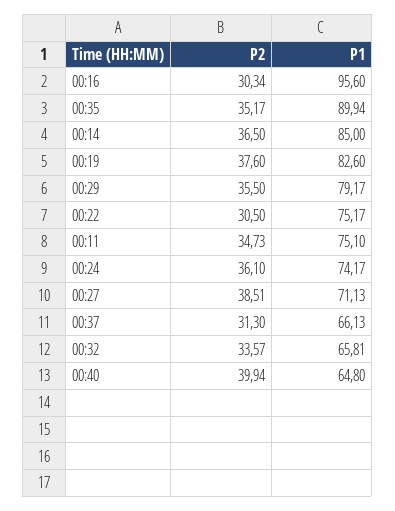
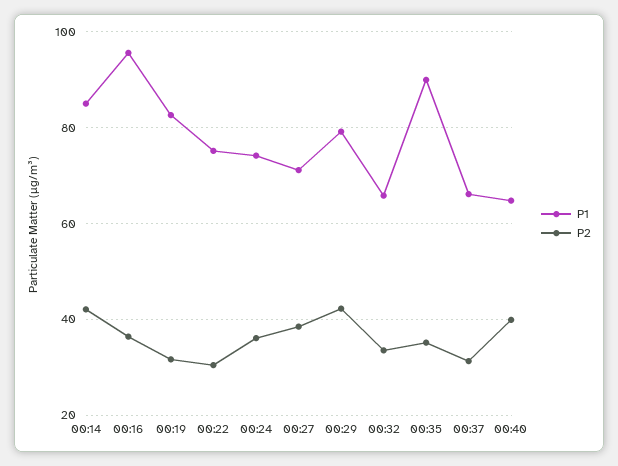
P2, 00:16: 30.34 -> 36
P2, 00:14: 36.5 -> 42
P2, 00:19: 37.6 -> 32
P2, 00:29: 35.5 -> 42
P2, 00:11: 34.73 -> none
P1, 00:11: 75.1 -> none

